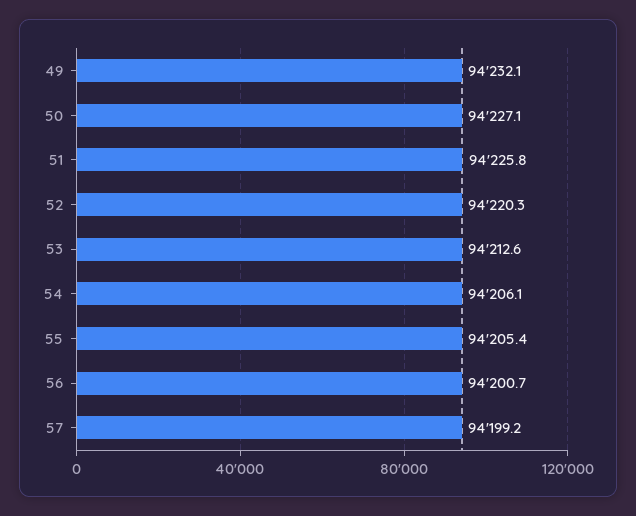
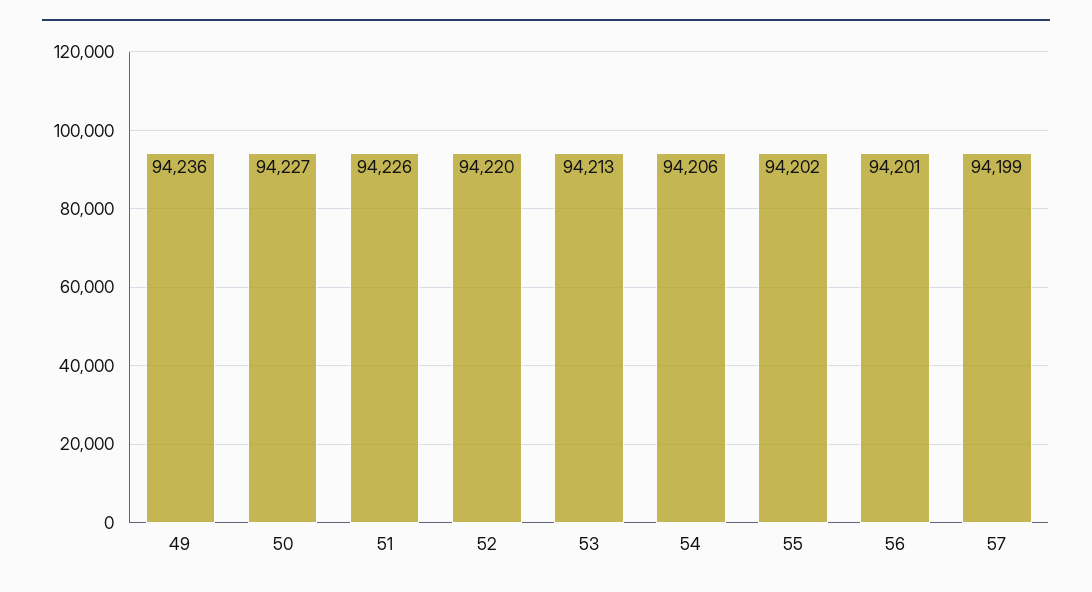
49: 94232.1 -> 94236
55: 94205.4 -> 94202

